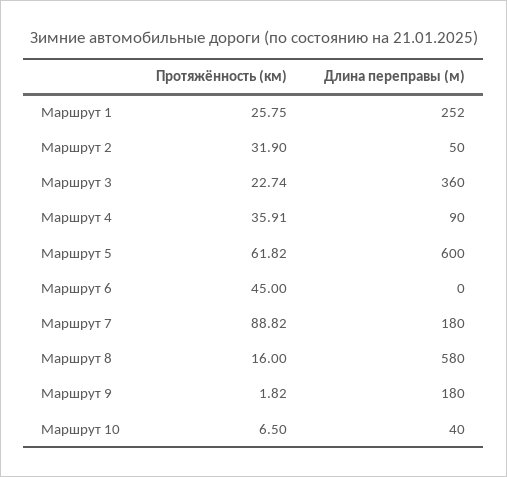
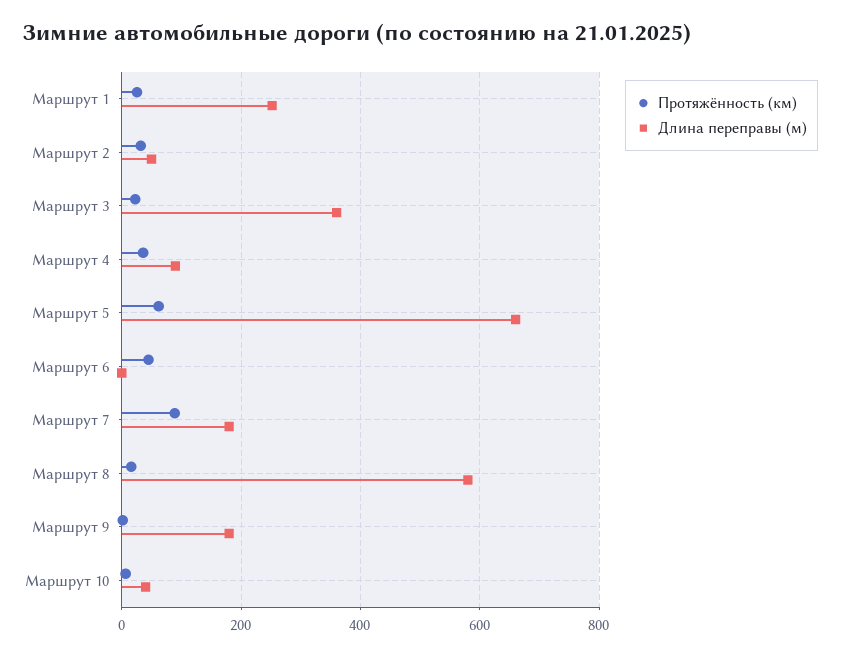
Длина переправы (м), Маршрут 5: 600 -> 660

